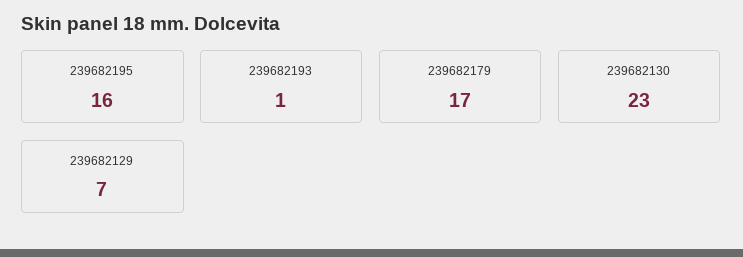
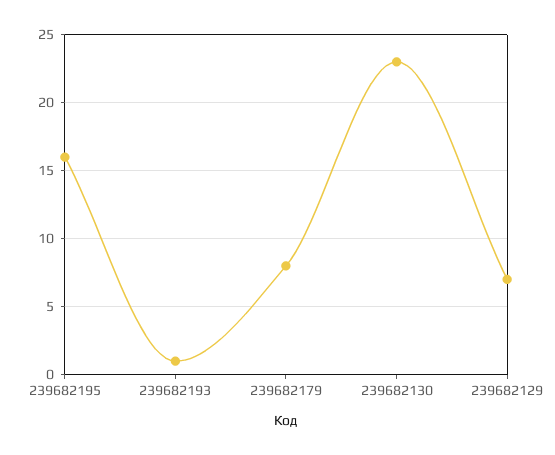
239682179: 17 -> 8

